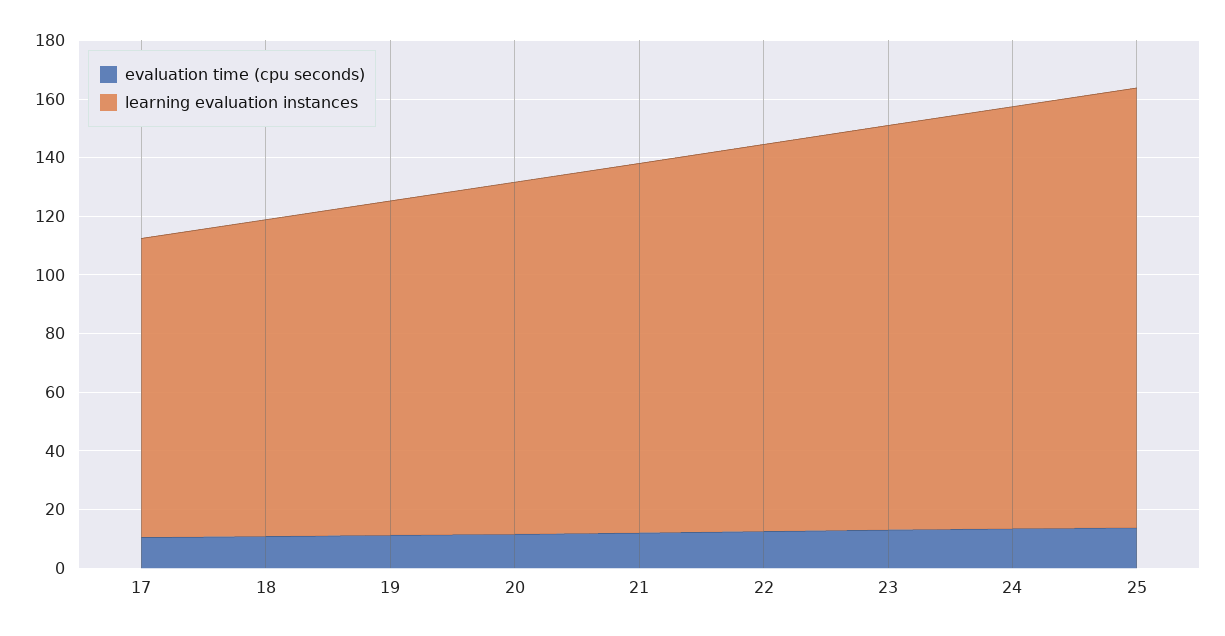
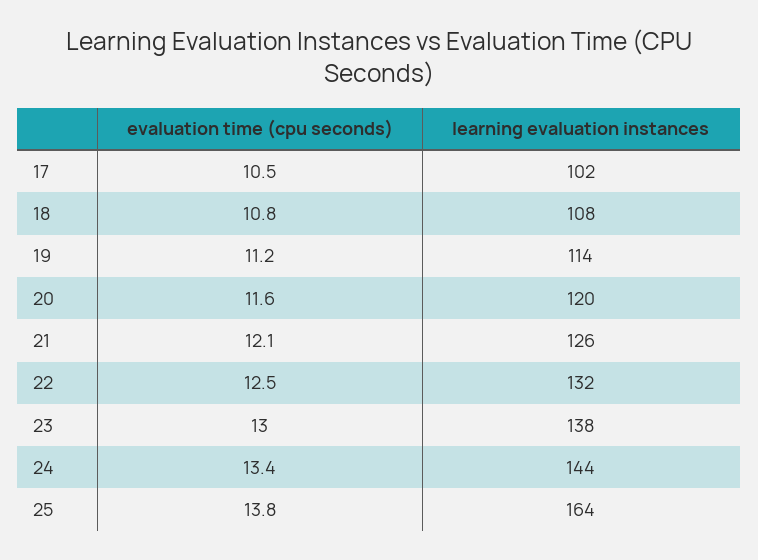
learning evaluation instances, 25: 150 -> 164

